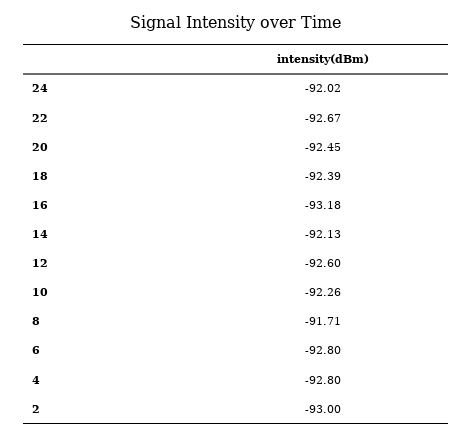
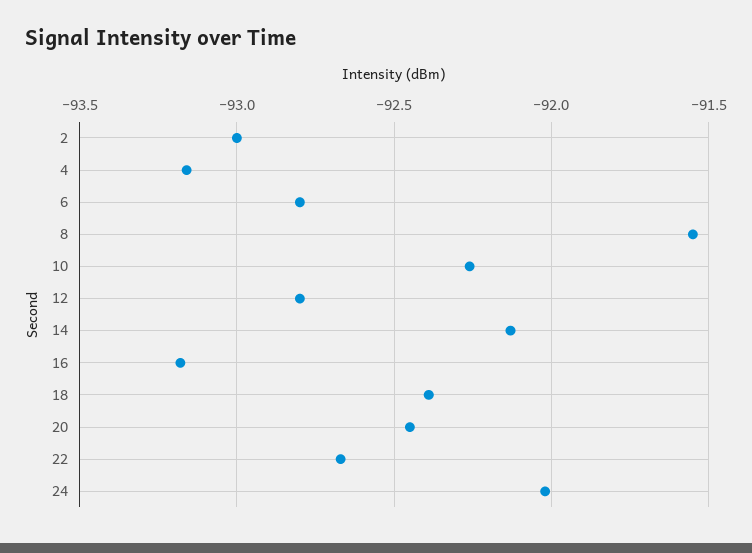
12: -92.6 -> -92.8
8: -91.71 -> -91.55
4: -92.8 -> -93.15

